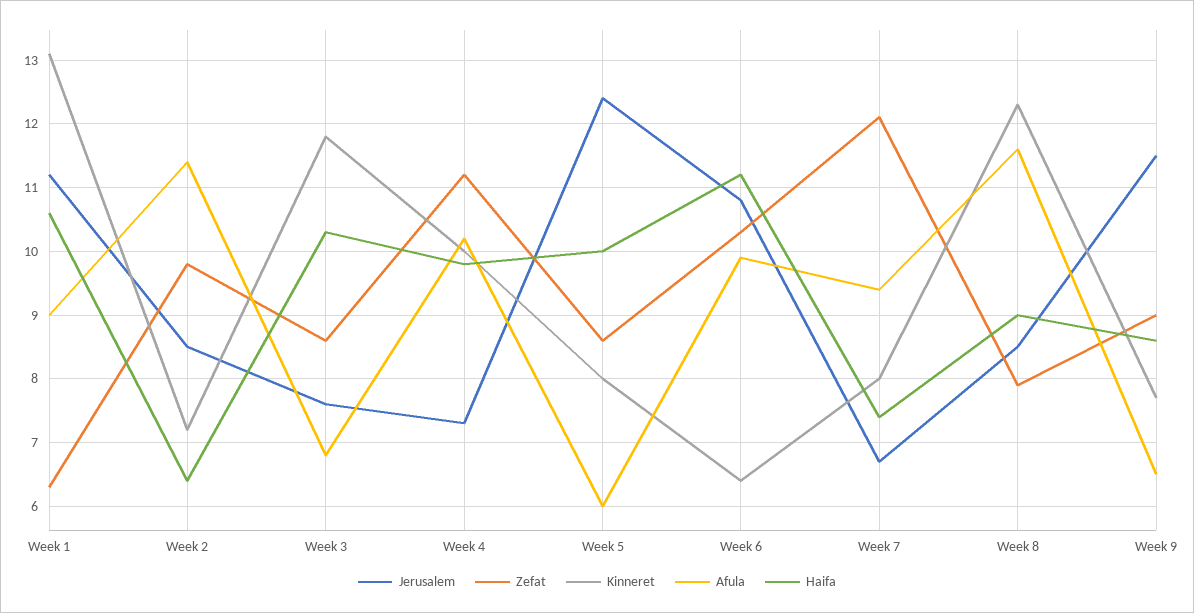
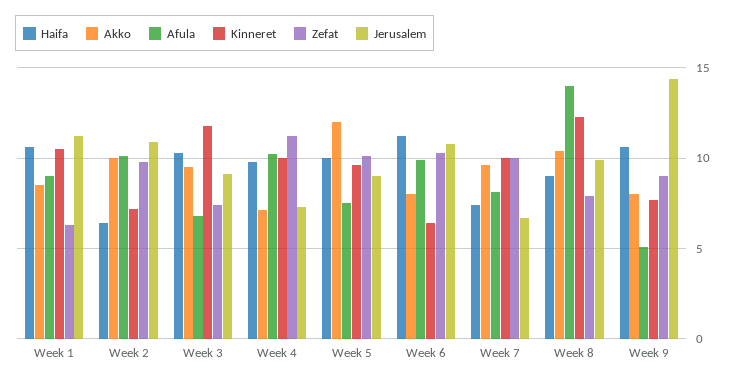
Kinneret, Week 1: 13.1 -> 10.5
Jerusalem, Week 2: 8.5 -> 11
Afula, Week 2: 11.4 -> 10
Jerusalem, Week 3: 7.6 -> 9
Zefat, Week 3: 8.6 -> 7.5
Jerusalem, Week 5: 12.4 -> 9
Zefat, Week 5: 8.6 -> 10
Kinneret, Week 5: 8 -> 9.5
Afula, Week 5: 6 -> 7.5
Zefat, Week 7: 12.1 -> 10
Kinneret, Week 7: 8 -> 10
Afula, Week 7: 9.4 -> 8
Jerusalem, Week 8: 8.5 -> 10
Afula, Week 8: 11.6 -> 14
Jerusalem, Week 9: 11.5 -> 14.5
Afula, Week 9: 6.5 -> 5
Haifa, Week 9: 8.6 -> 10.5
Akko, Week 1: none -> 8.5
Akko, Week 2: none -> 10
Akko, Week 3: none -> 9.5
Akko, Week 4: none -> 7
Akko, Week 5: none -> 12
Akko, Week 6: none -> 8
Akko, Week 7: none -> 9.5
Akko, Week 8: none -> 10.5
Akko, Week 9: none -> 8

